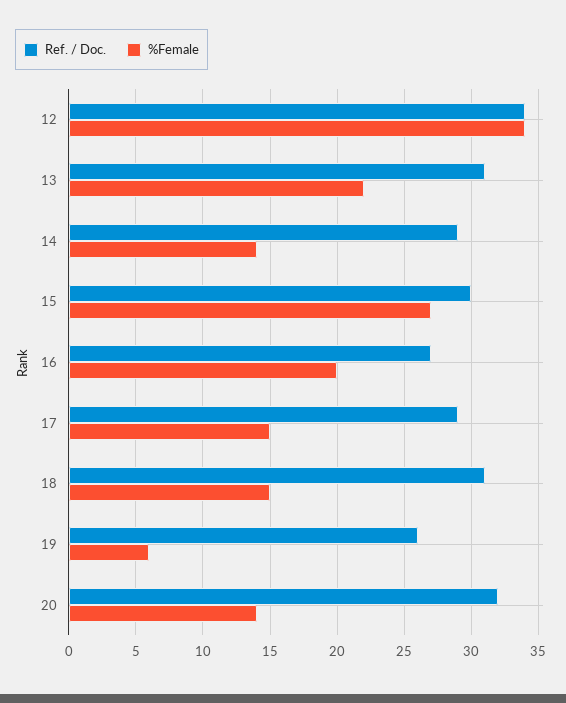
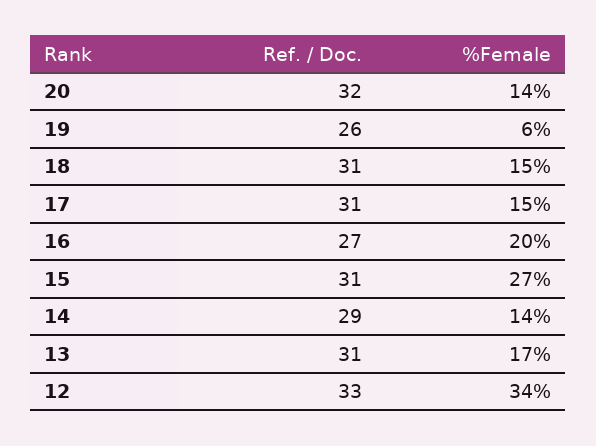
Ref. / Doc., 12: 34 -> 33
%Female, 13: 22 -> 17
Ref. / Doc., 15: 30 -> 31
Ref. / Doc., 17: 29 -> 31

